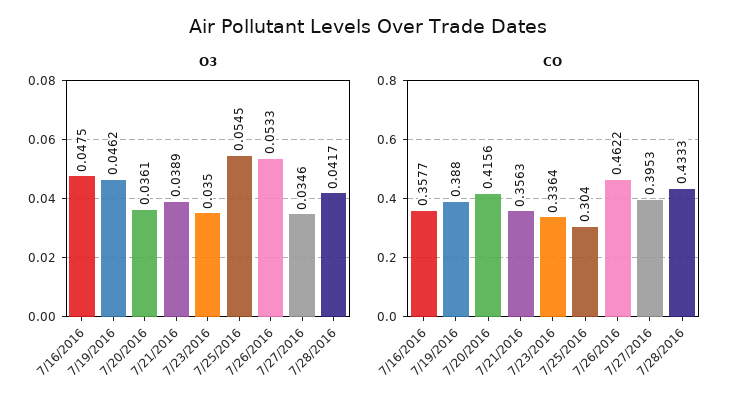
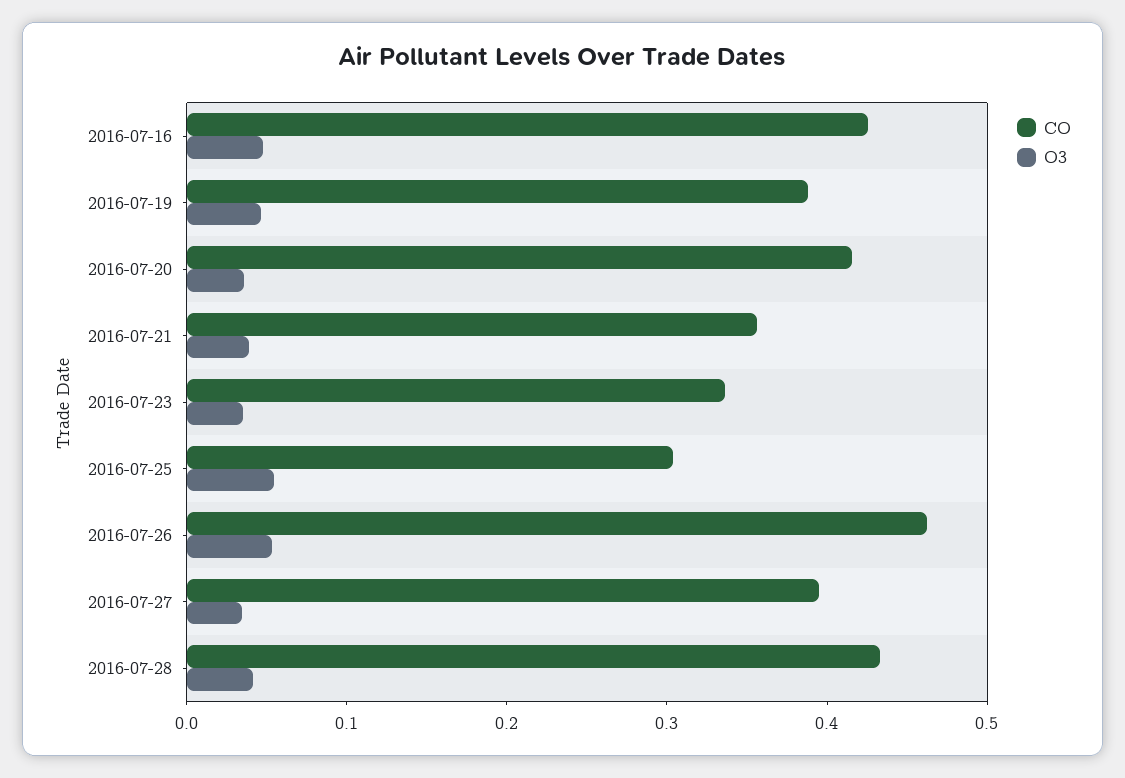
CO, 7/16/2016: 0.3577 -> 0.42

